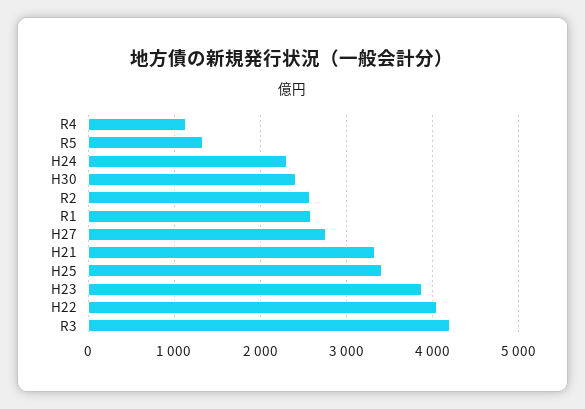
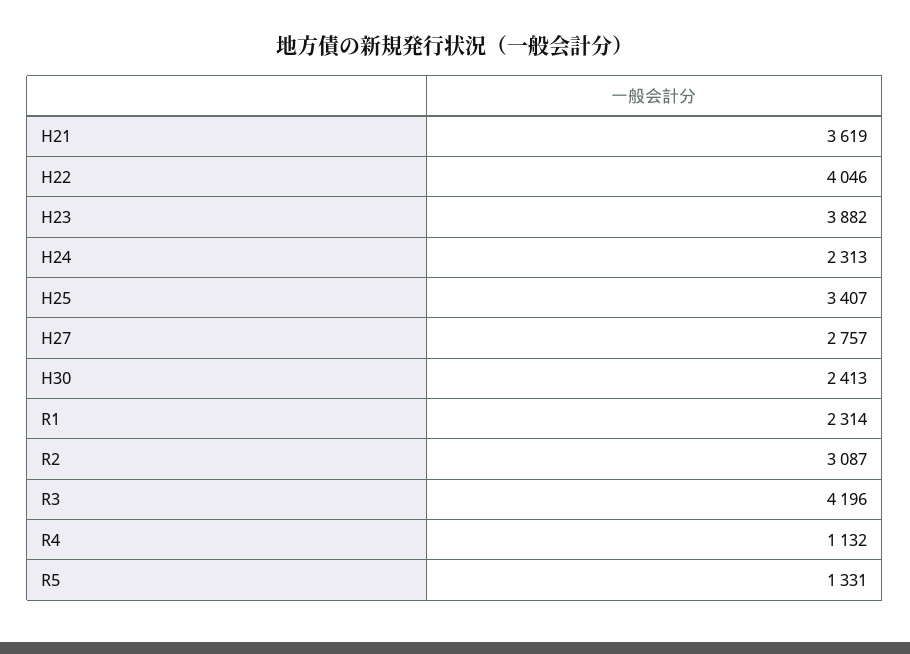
R2: 2600 -> 3087
R1: 2600 -> 2314
H21: 3300 -> 3619

